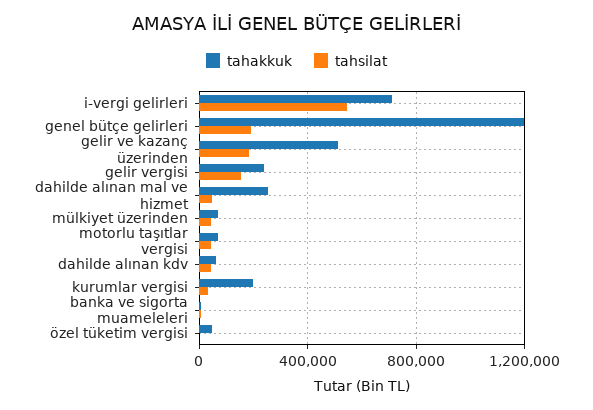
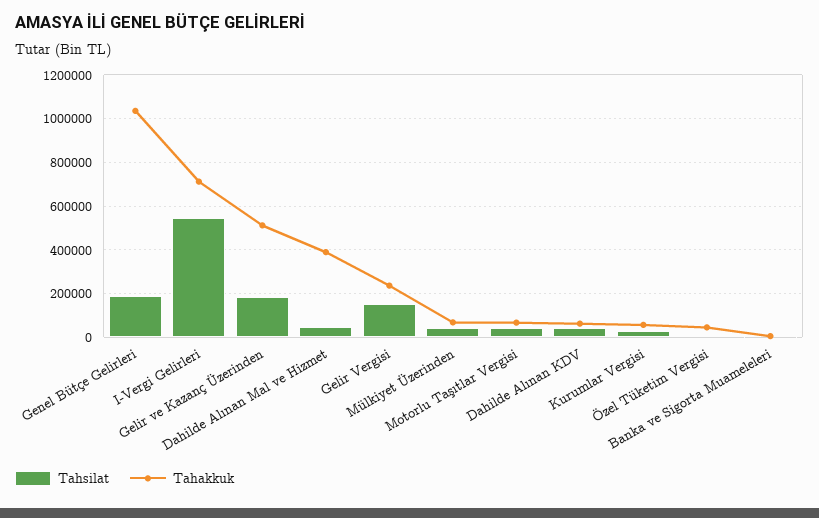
tahakkuk, genel bütçe gelirleri: 1200000 -> 1050000
tahakkuk, dahilde alınan mal ve hizmet: 250000 -> 400000
tahakkuk, kurumlar vergisi: 200000 -> 50000

